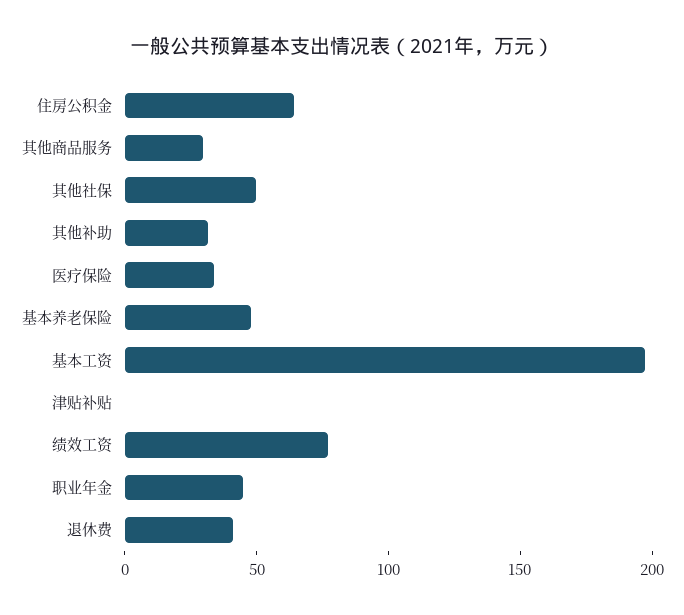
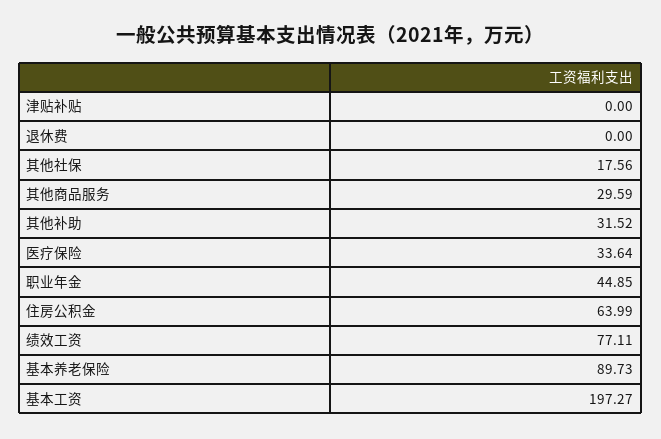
其他社保: 50 -> 17.56
基本养老保险: 50 -> 89.73
退休费: 40 -> 0

